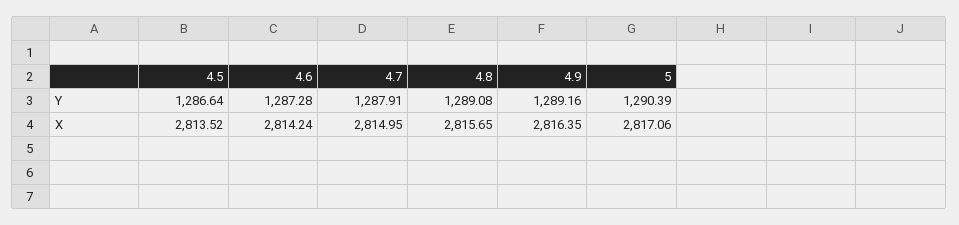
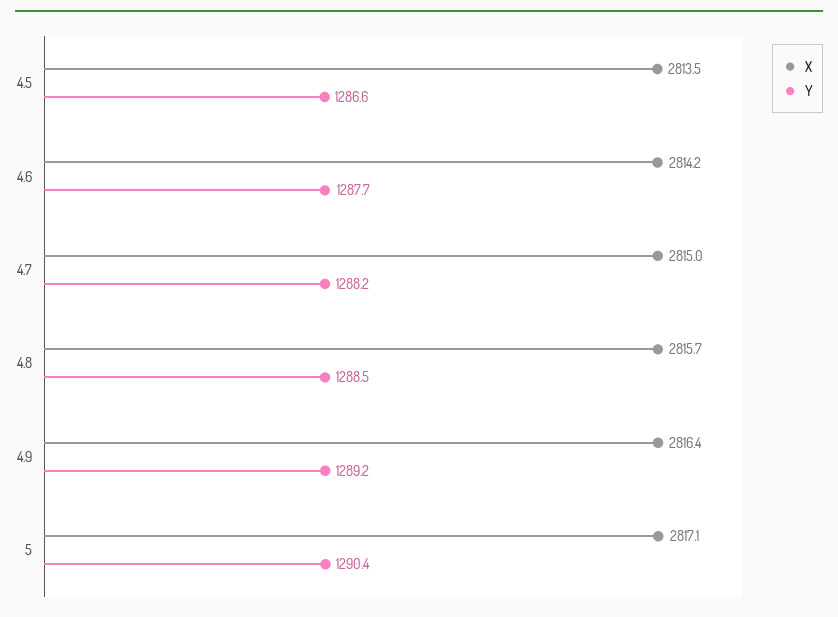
Y, 4.6: 1287.28 -> 1287.7
Y, 4.7: 1287.91 -> 1288.2
Y, 4.8: 1289.08 -> 1288.5

